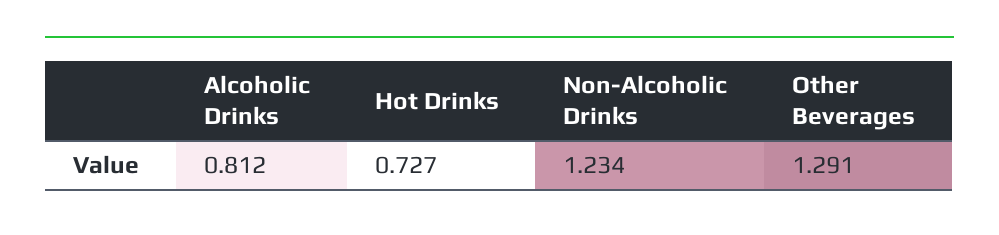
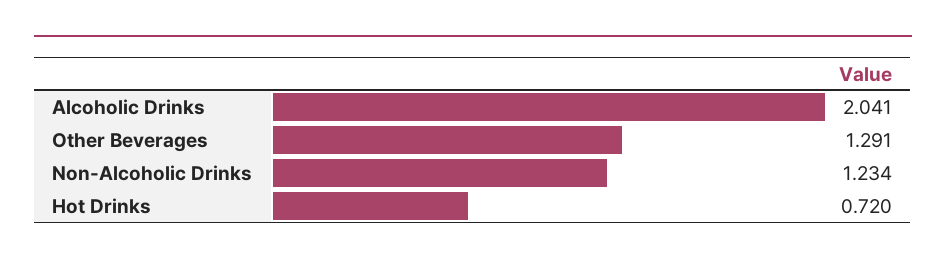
Alcoholic Drinks: 0.812 -> 2.041
Hot Drinks: 0.727 -> 0.72

